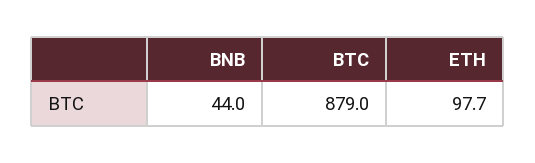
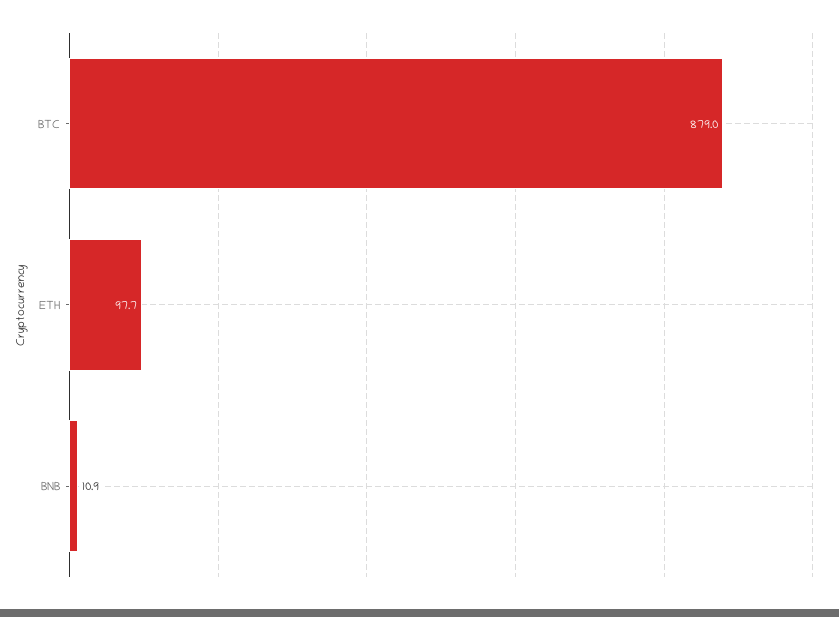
BNB: 44 -> 10.9

